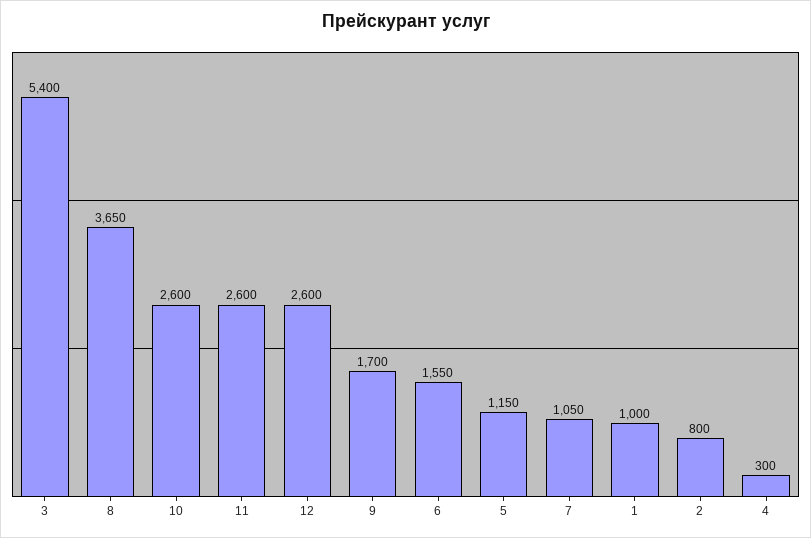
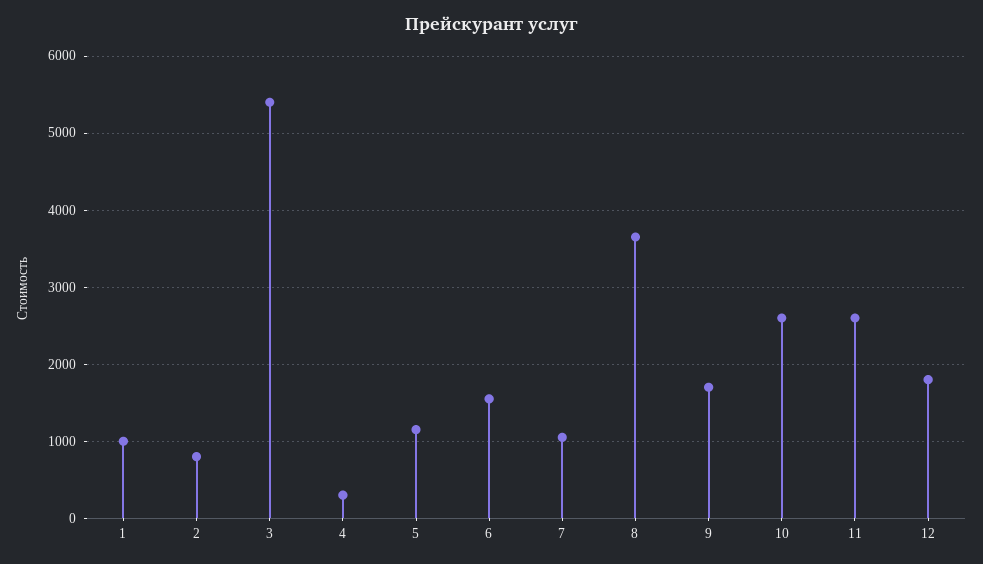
12: 2600 -> 1800

